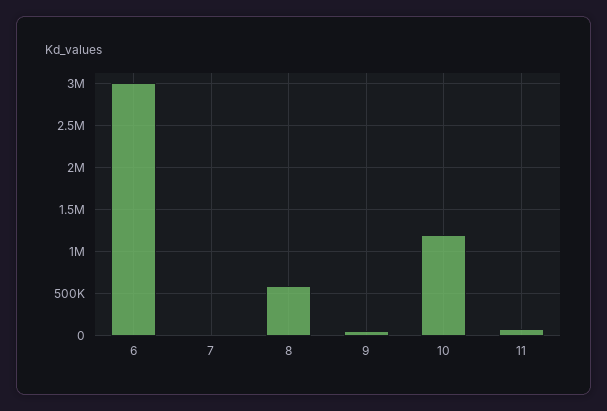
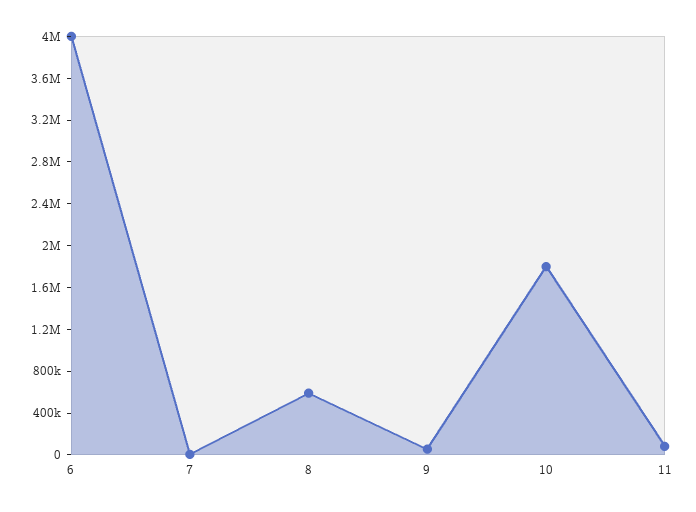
6: 3000000 -> 4000000
10: 1200000 -> 1800000

